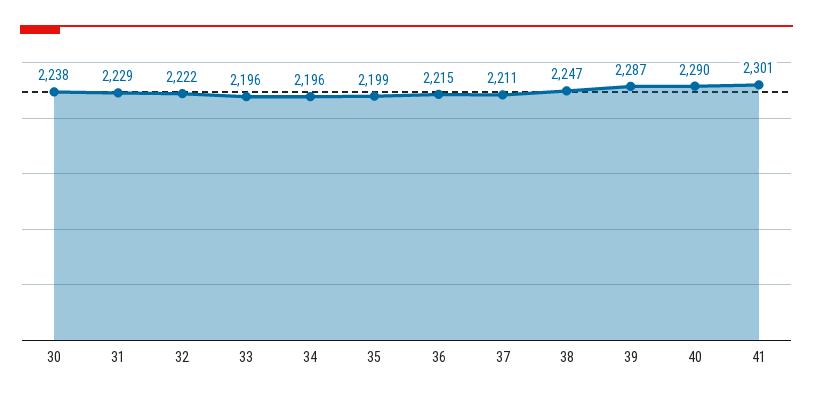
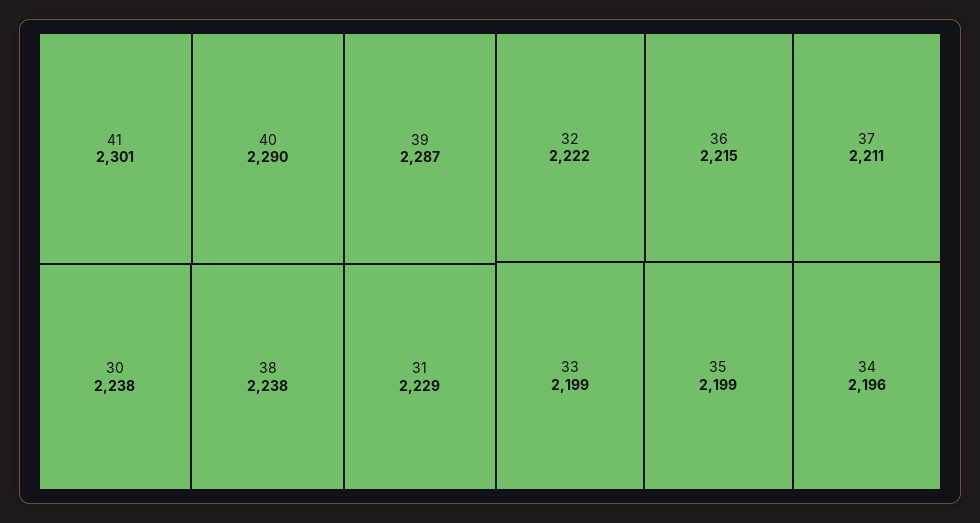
33: 2196 -> 2199
38: 2247 -> 2238

